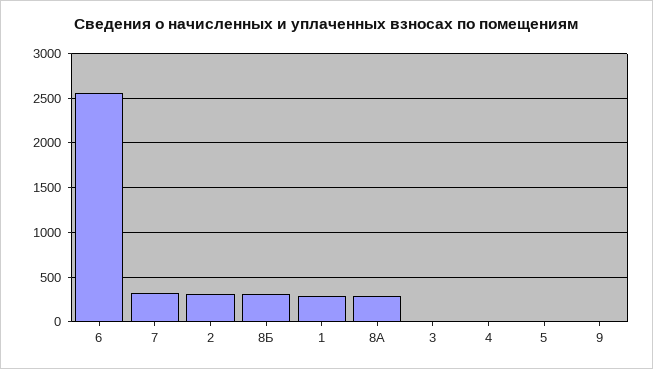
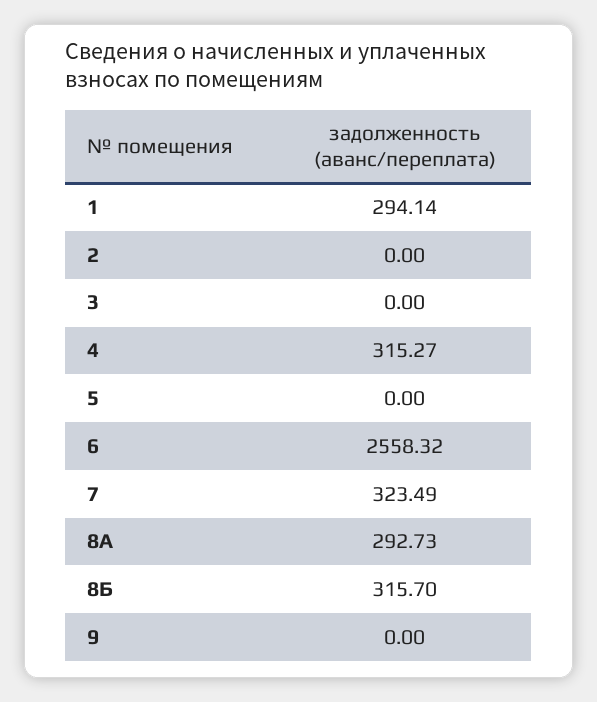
2: 300 -> 0
4: 0 -> 315.27

